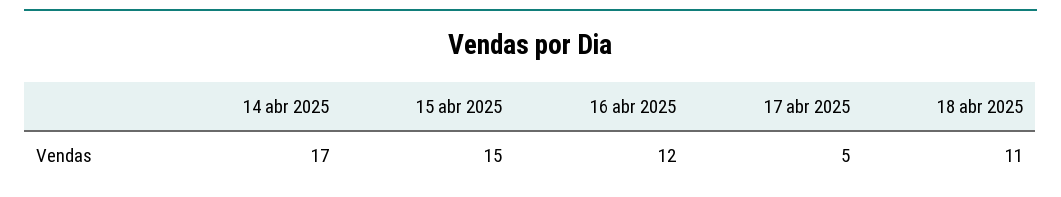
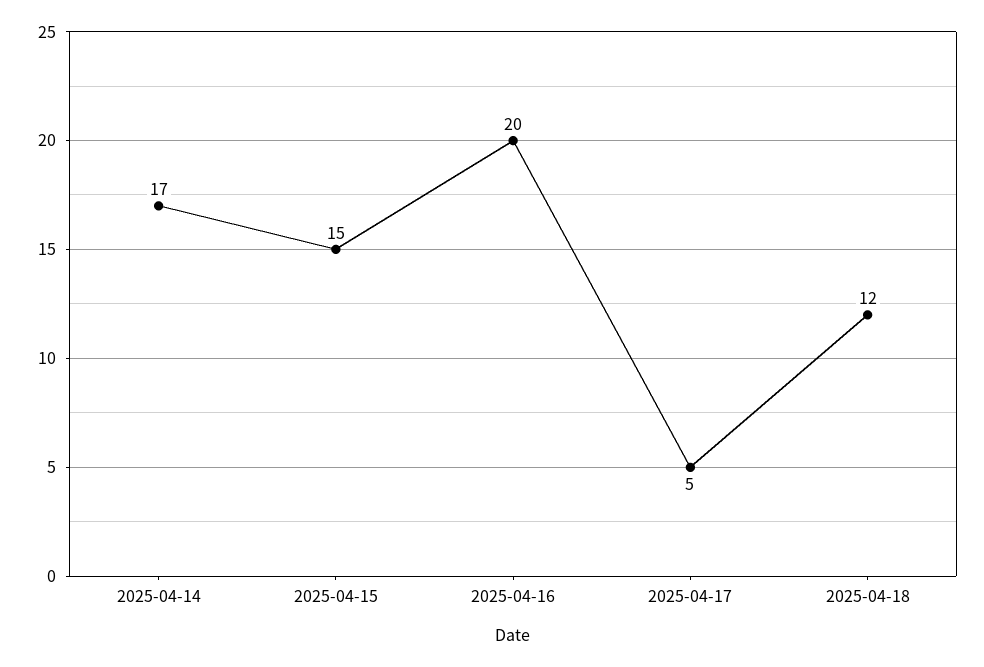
16 abr 2025: 12 -> 20
18 abr 2025: 11 -> 12

